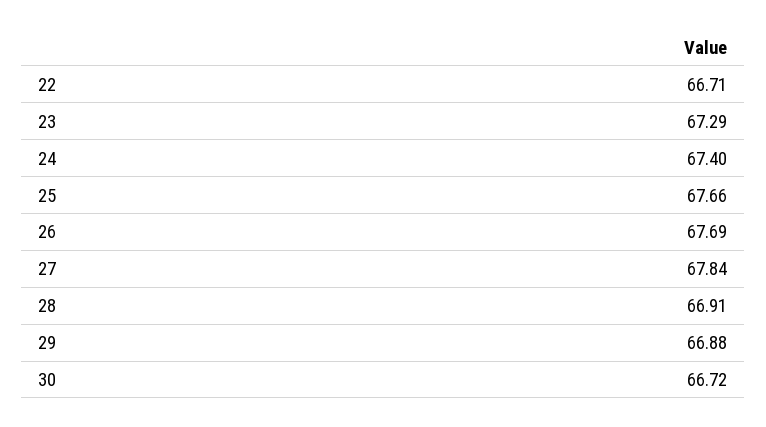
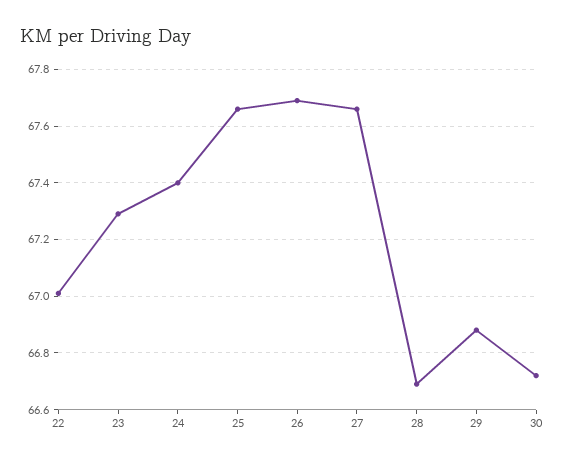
22: 66.71 -> 67
27: 67.84 -> 67.65
28: 66.91 -> 66.7

